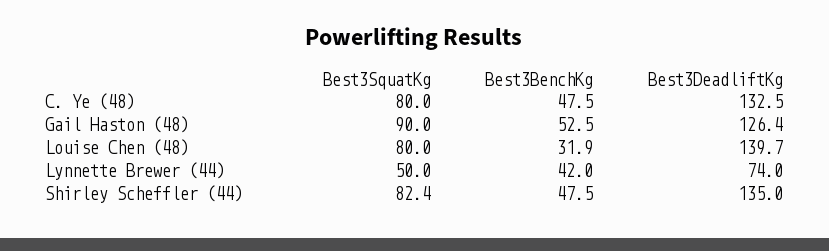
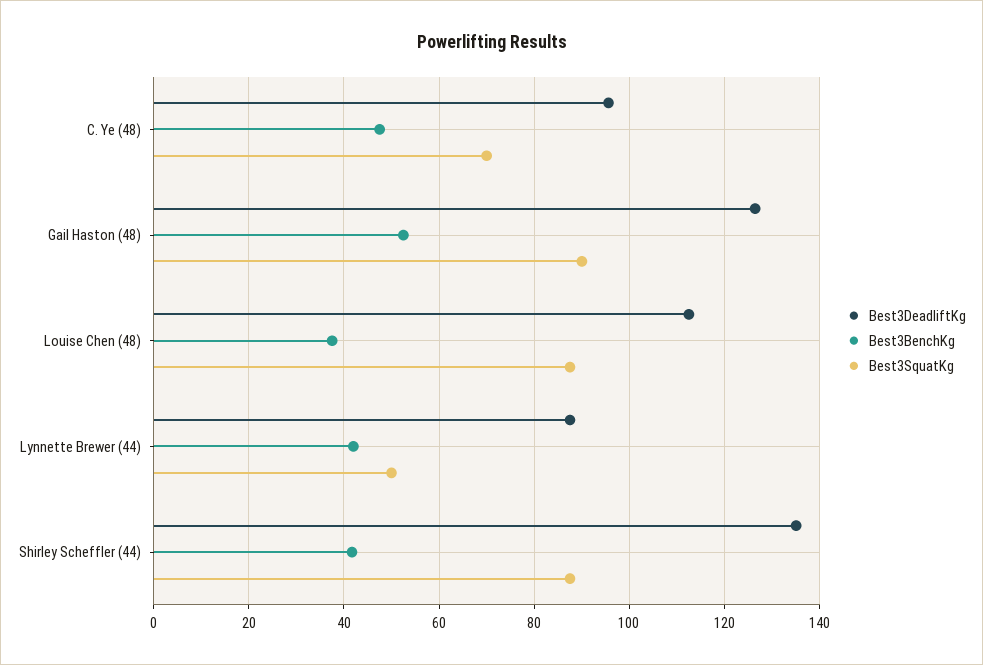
Best3SquatKg, C. Ye (48): 80 -> 70
Best3DeadliftKg, C. Ye (48): 132.5 -> 96
Best3SquatKg, Louise Chen (48): 80 -> 88
Best3BenchKg, Louise Chen (48): 31.9 -> 38
Best3DeadliftKg, Louise Chen (48): 139.7 -> 112
Best3DeadliftKg, Lynnette Brewer (44): 74 -> 88
Best3SquatKg, Shirley Scheffler (44): 82.4 -> 88
Best3BenchKg, Shirley Scheffler (44): 47.5 -> 42

